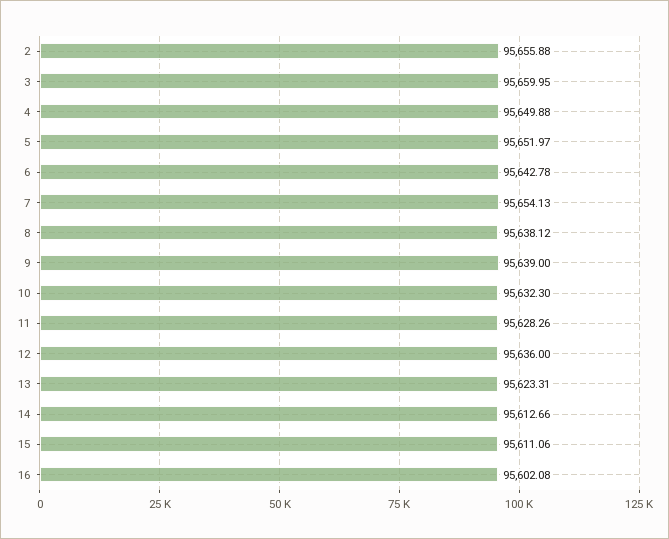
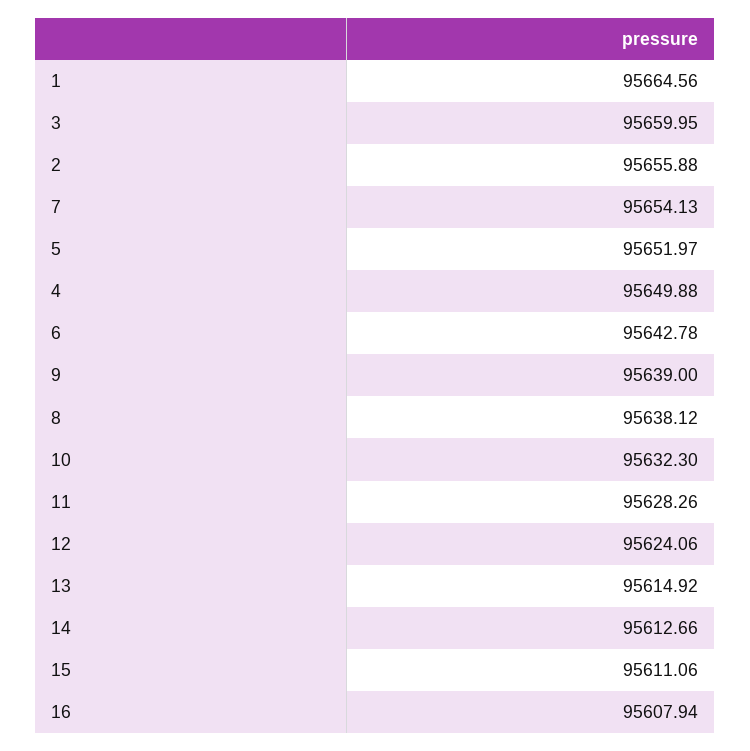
12: 95636 -> 95624.06
13: 95623.31 -> 95614.92
16: 95602.08 -> 95607.94
1: none -> 95664.56

